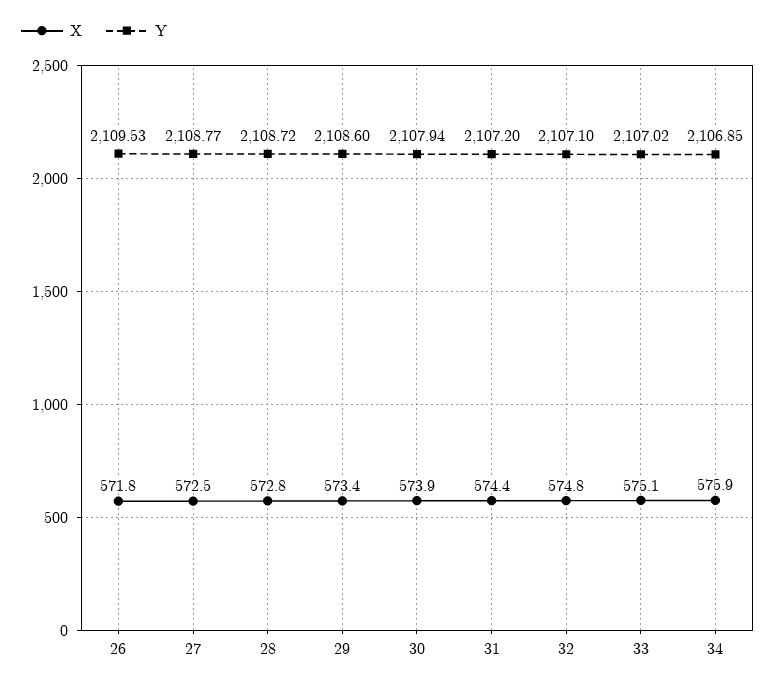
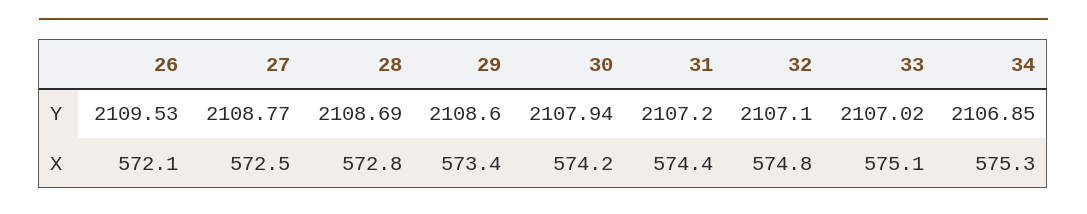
X, 26: 571.8 -> 572.1
Y, 28: 2108.72 -> 2108.69
X, 30: 573.9 -> 574.2
X, 34: 575.9 -> 575.3

